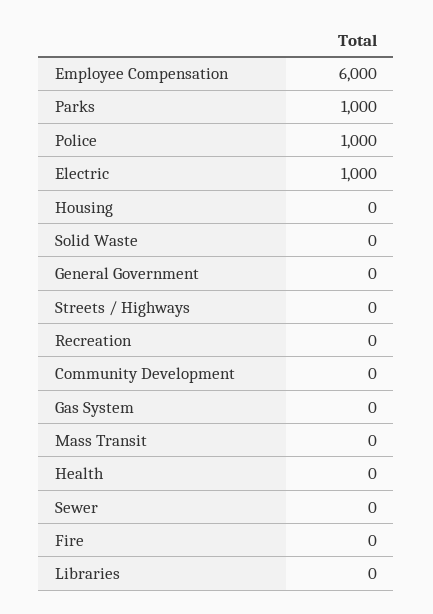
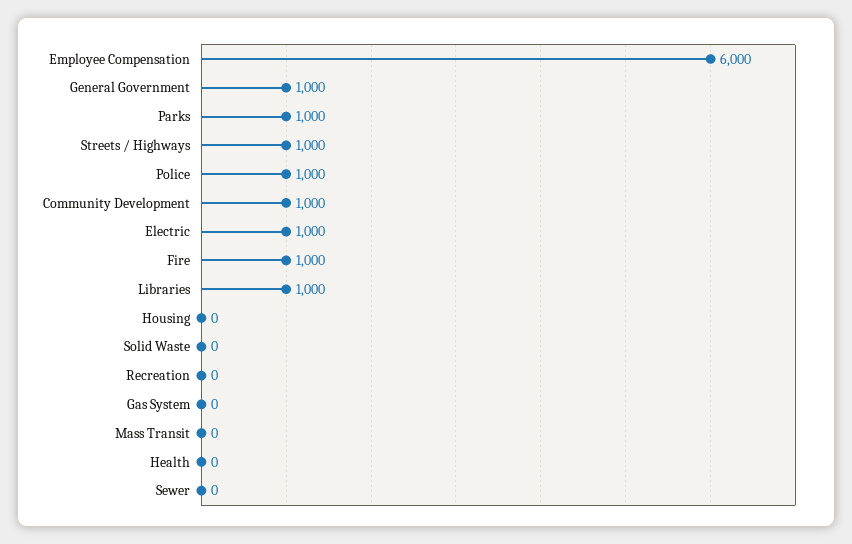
General Government: 0 -> 1000
Streets / Highways: 0 -> 1000
Community Development: 0 -> 1000
Fire: 0 -> 1000
Libraries: 0 -> 1000

